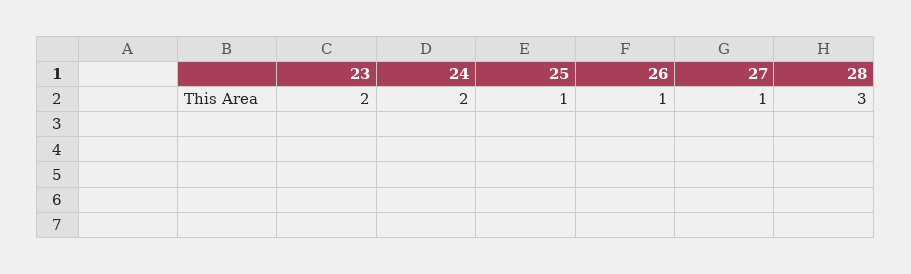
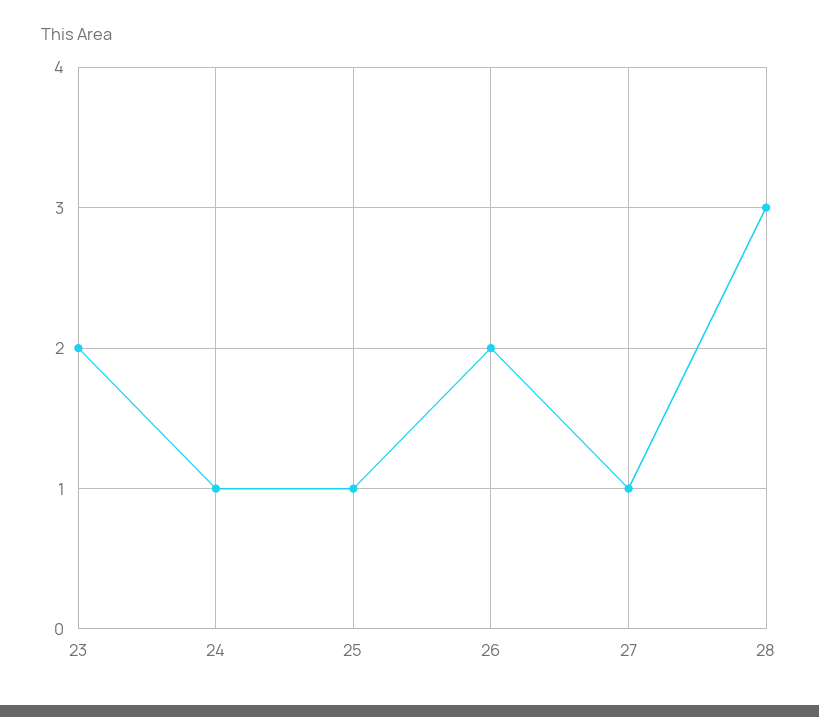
24: 2 -> 1
26: 1 -> 2

